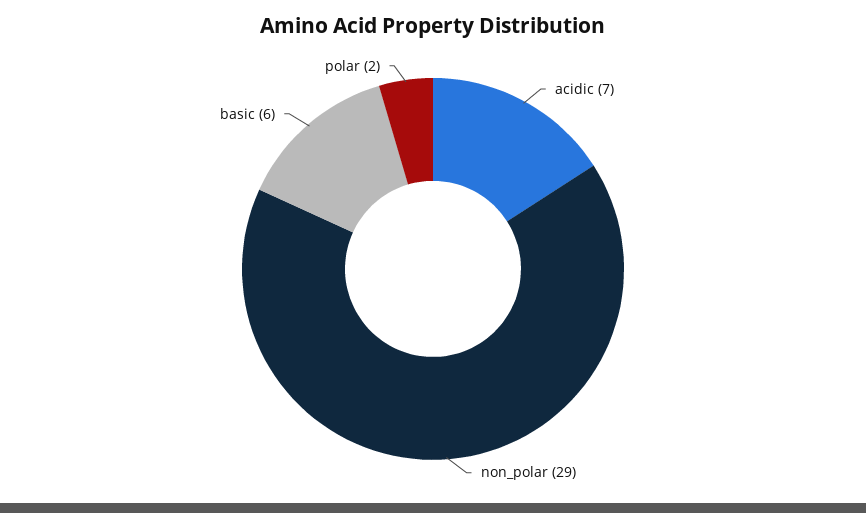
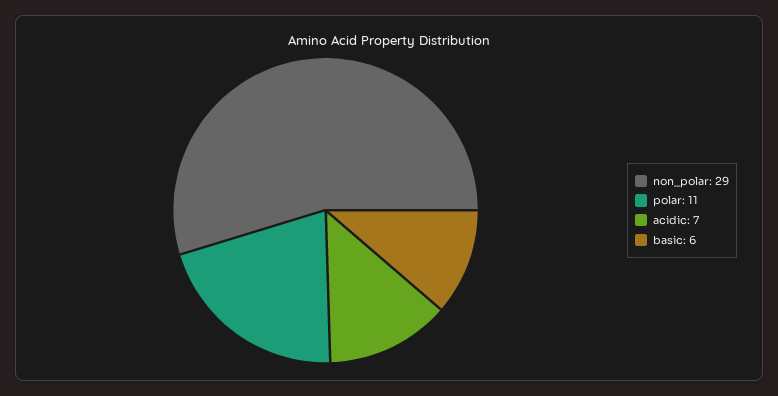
polar: 2 -> 11

